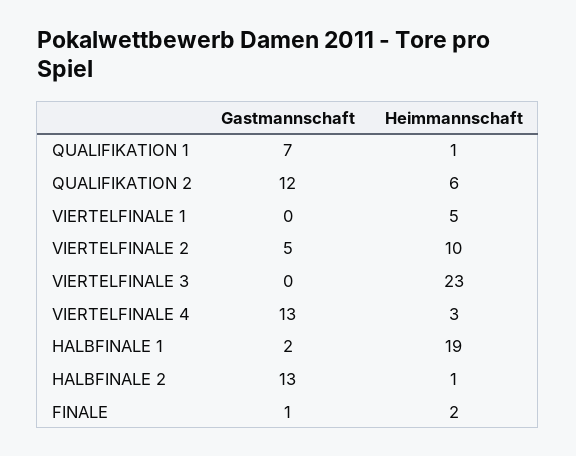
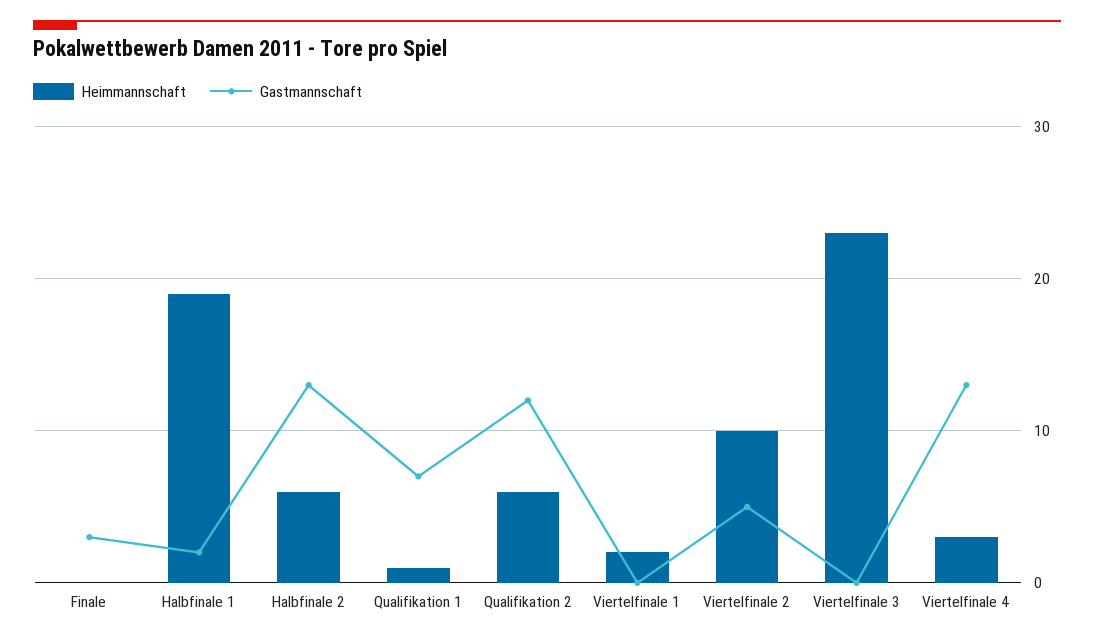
Heimmannschaft, VIERTELFINALE 1: 5 -> 2
Heimmannschaft, HALBFINALE 2: 1 -> 6
Gastmannschaft, FINALE: 1 -> 3
Heimmannschaft, FINALE: 2 -> 0

